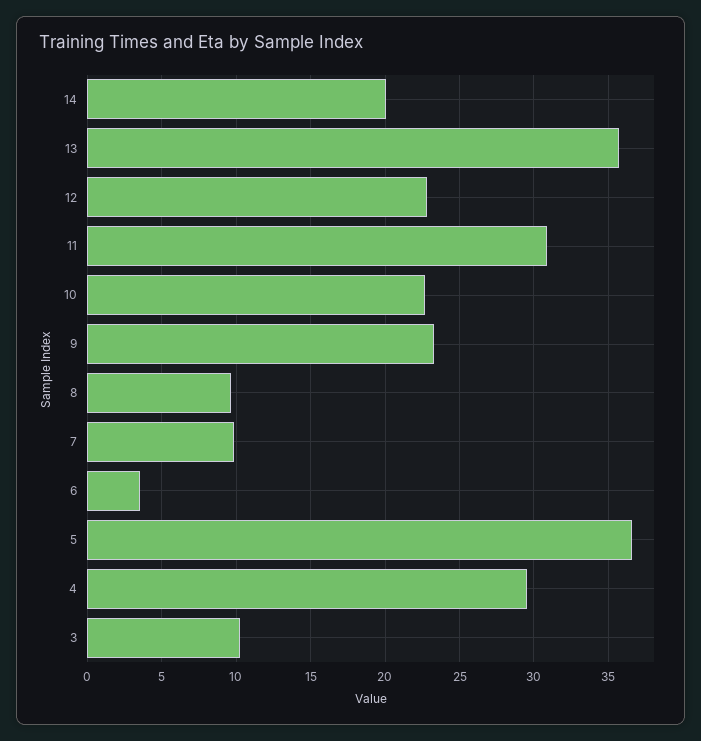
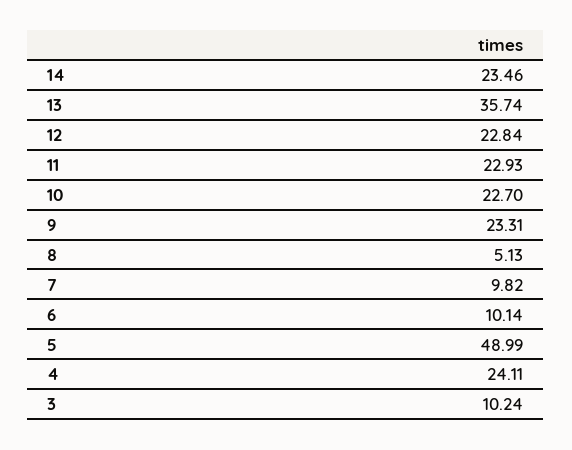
14: 20 -> 23.46
11: 31 -> 22.93
8: 9.5 -> 5.13
6: 3.5 -> 10.14
5: 36.5 -> 48.99
4: 29.5 -> 24.11

